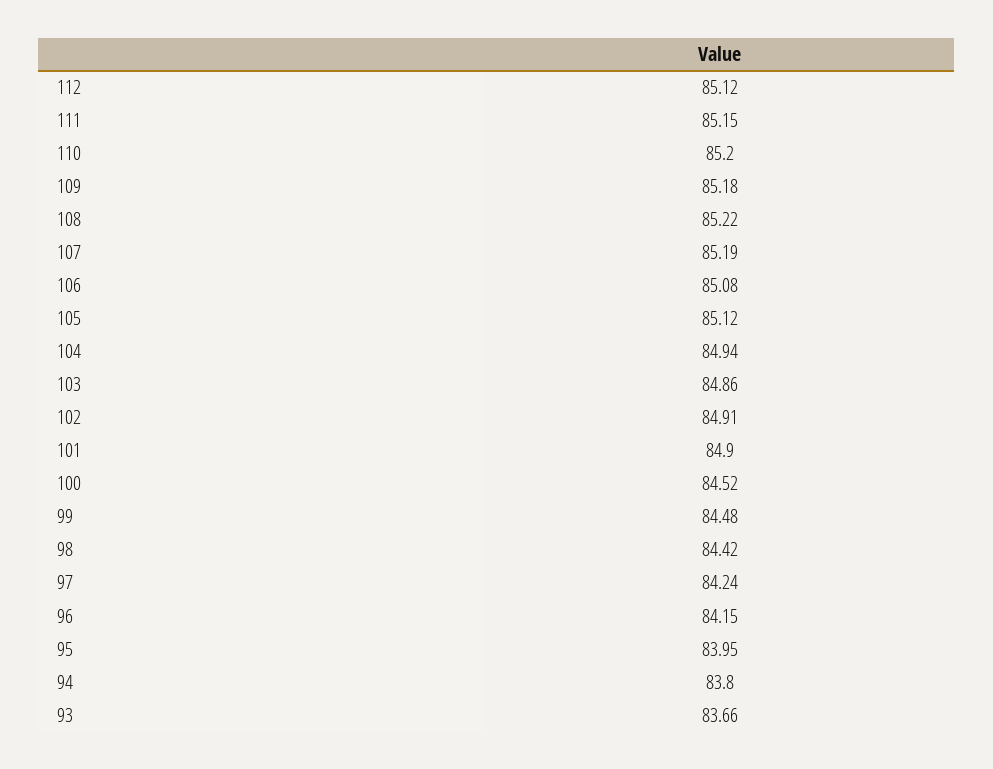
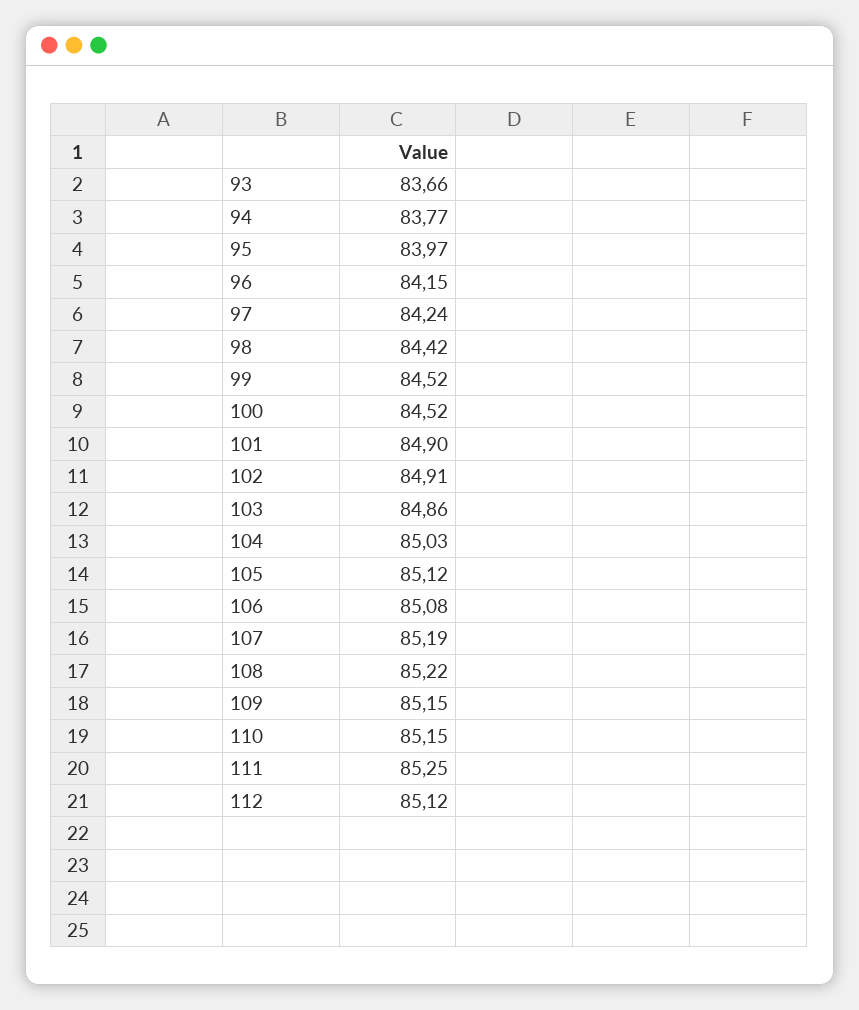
111: 85.15 -> 85.25
110: 85.2 -> 85.15
109: 85.18 -> 85.15
104: 84.94 -> 85.03
99: 84.48 -> 84.52
95: 83.95 -> 83.97
94: 83.8 -> 83.77

